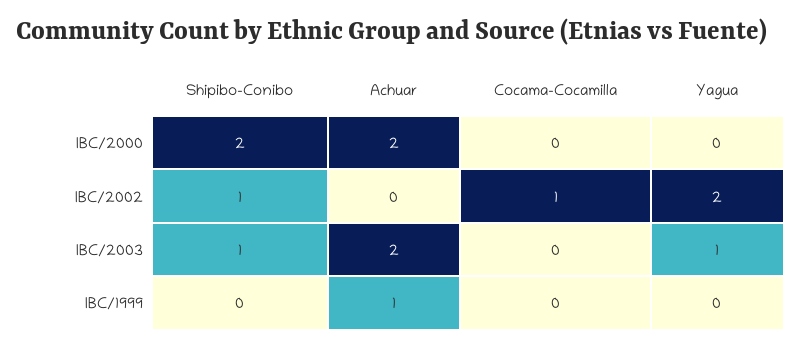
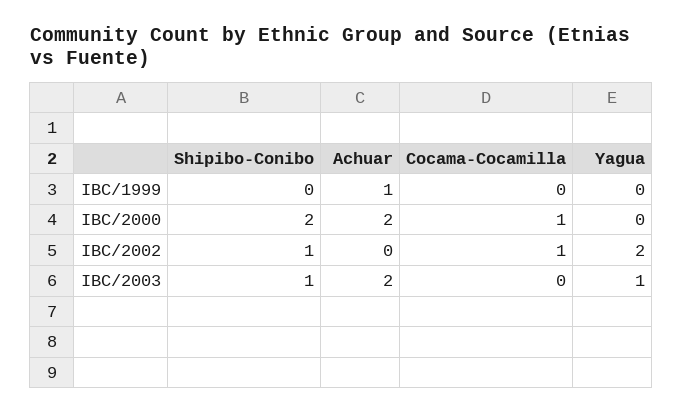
Cocama-Cocamilla, IBC/2000: 0 -> 1

